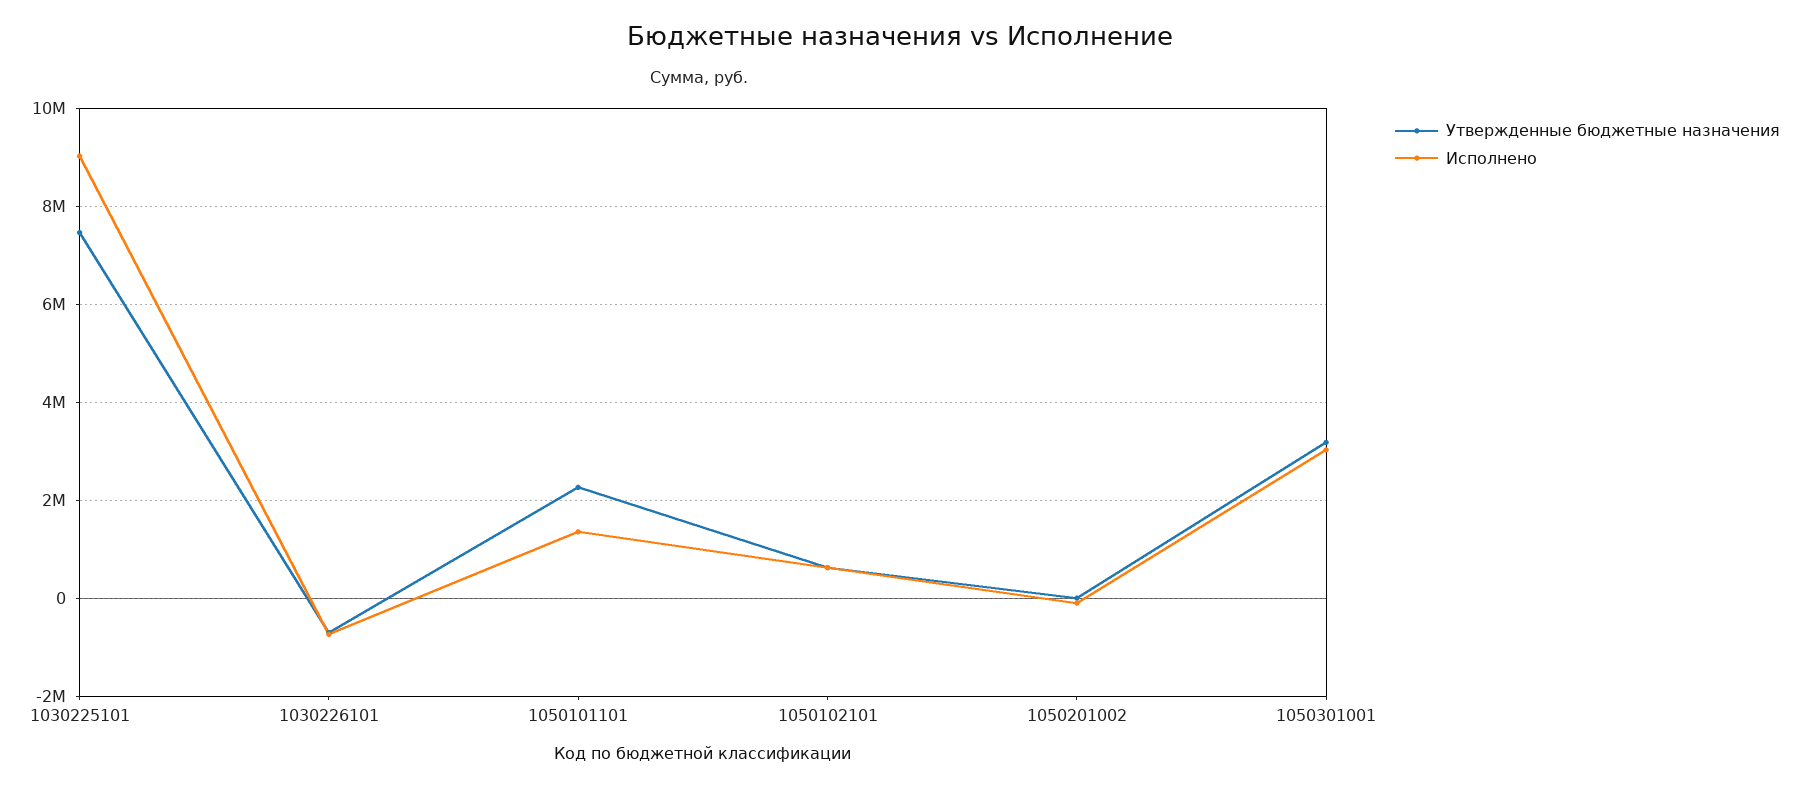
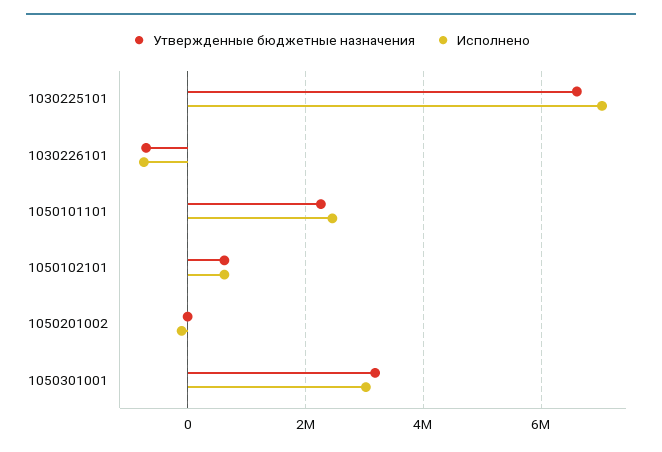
Утвержденные бюджетные назначения, 1030225101: 7400000 -> 6600000
Исполнено, 1030225101: 9000000 -> 7000000
Исполнено, 1050101101: 1400000 -> 2400000

